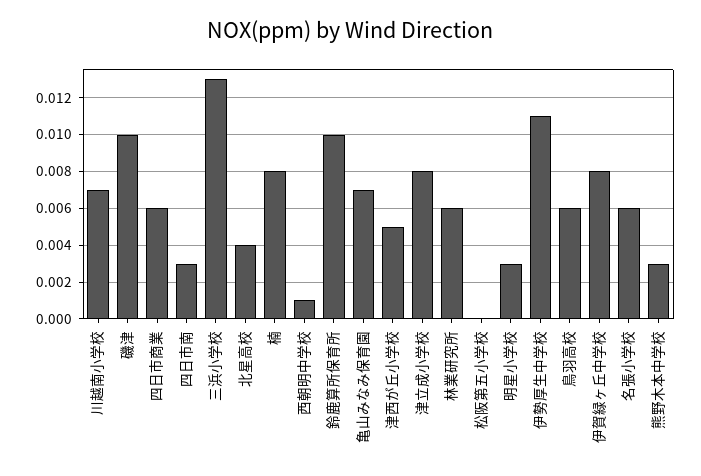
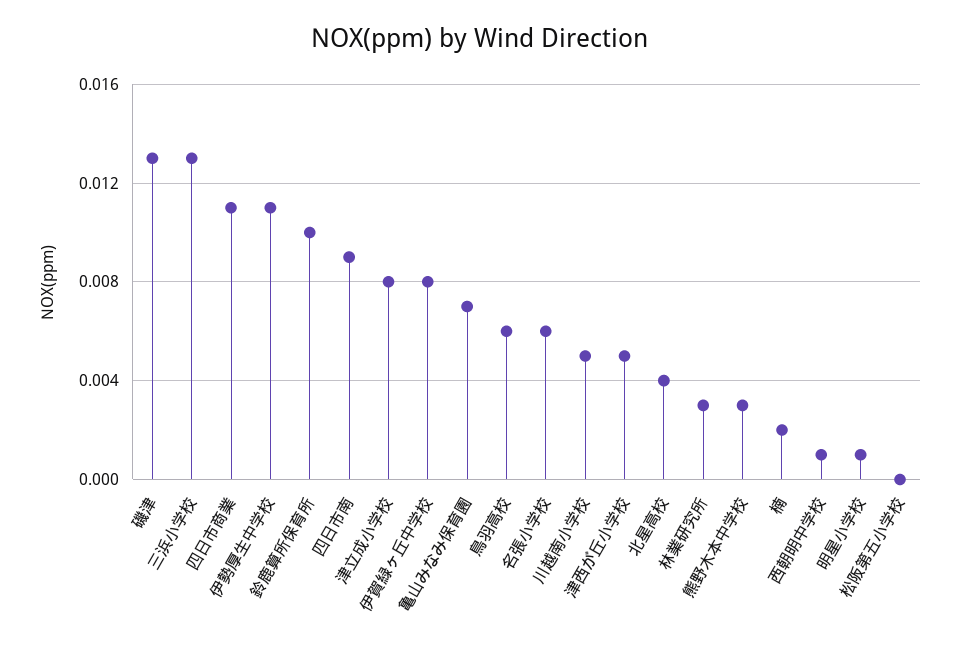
川越南小学校: 0.007 -> 0.005
磯津: 0.01 -> 0.013
四日市商業: 0.006 -> 0.011
四日市南: 0.003 -> 0.009
楠: 0.008 -> 0.002
林業研究所: 0.006 -> 0.003
明星小学校: 0.003 -> 0.001

